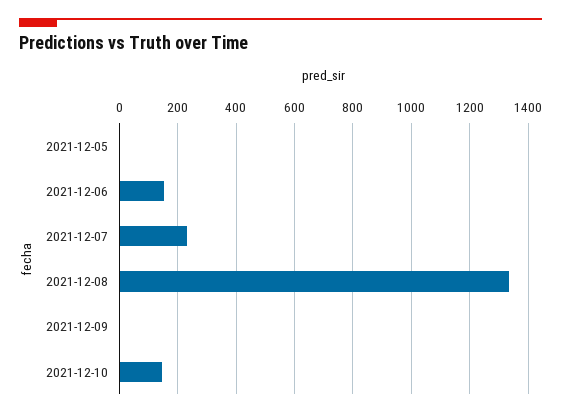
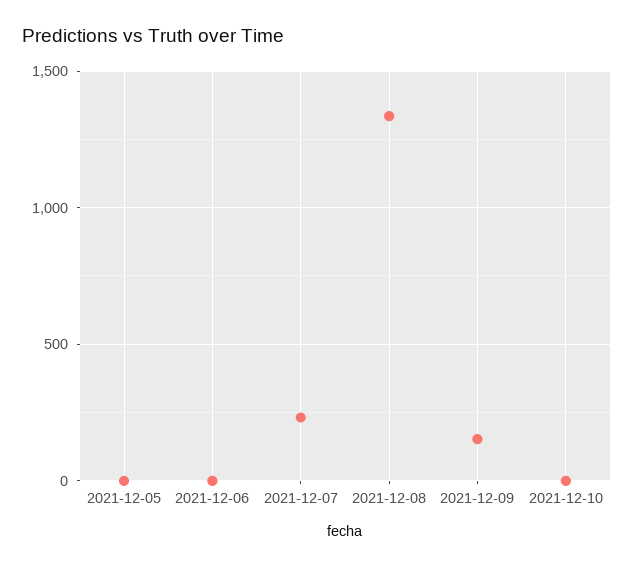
2021-12-06: 150 -> 0
2021-12-09: 0 -> 150
2021-12-10: 150 -> 0

